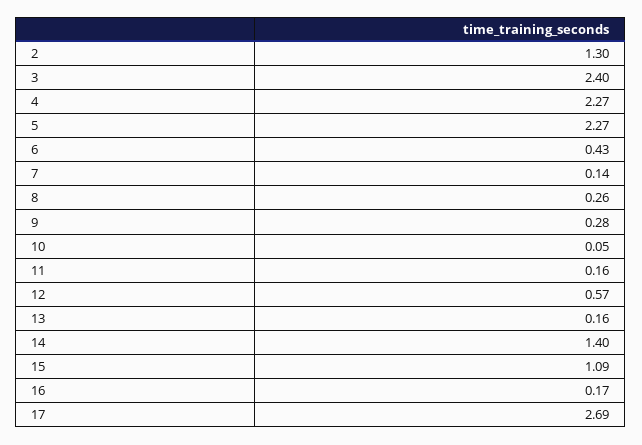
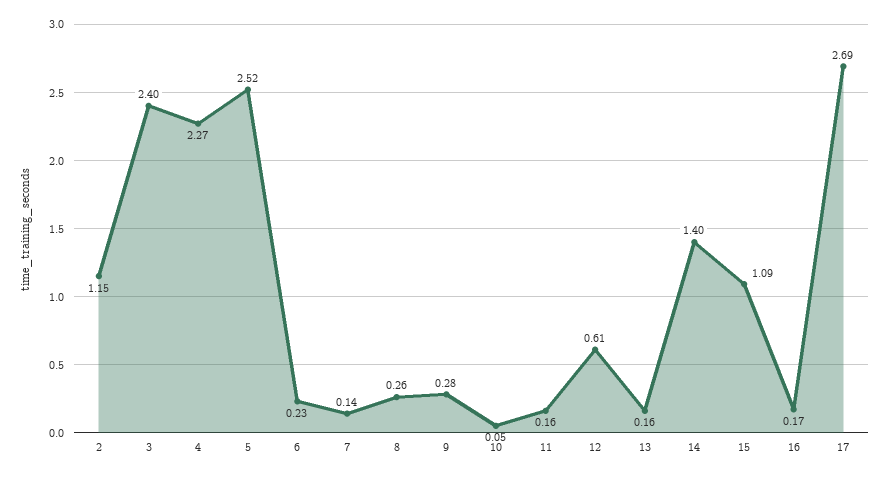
2: 1.3 -> 1.15
5: 2.27 -> 2.52
6: 0.43 -> 0.23
12: 0.57 -> 0.61

